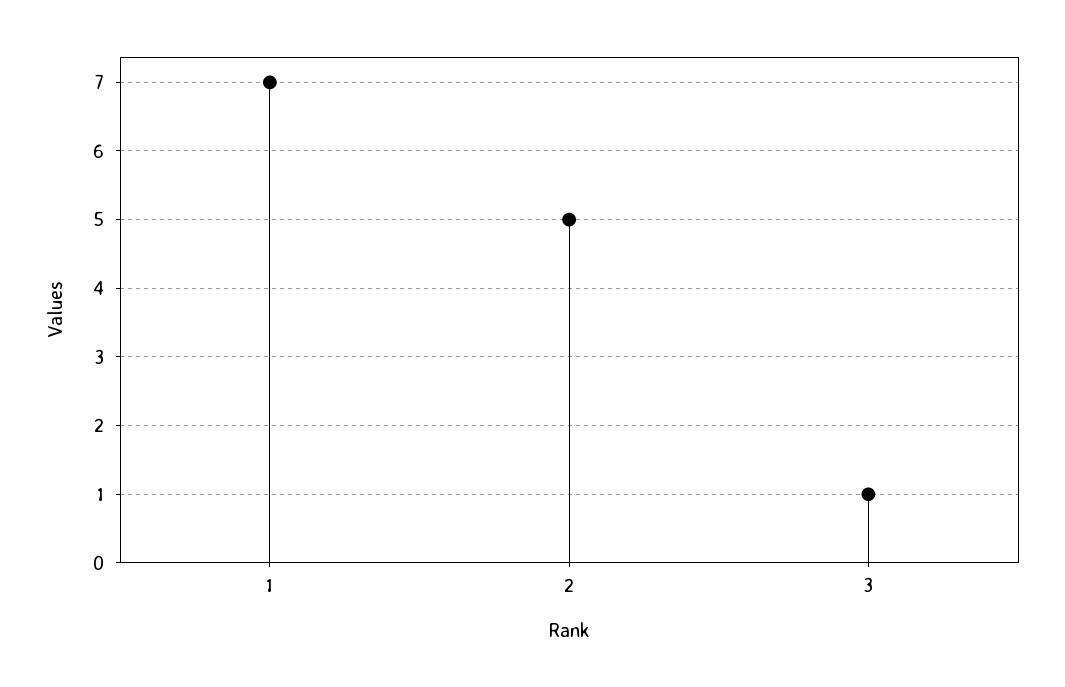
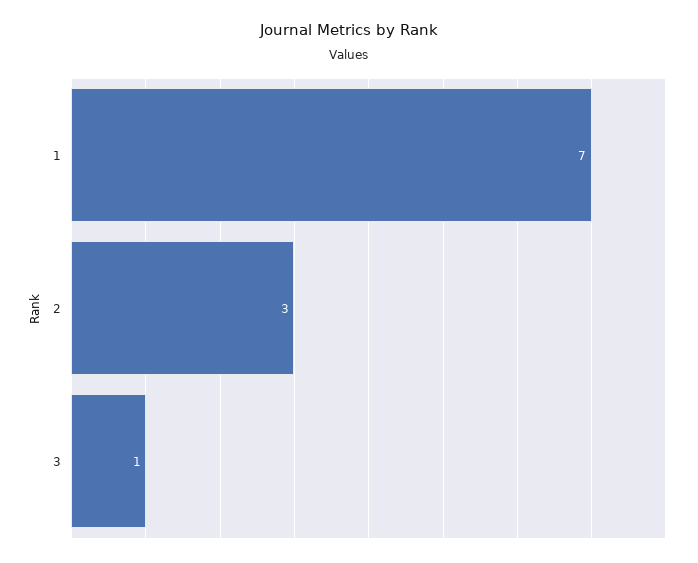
2: 5 -> 3

